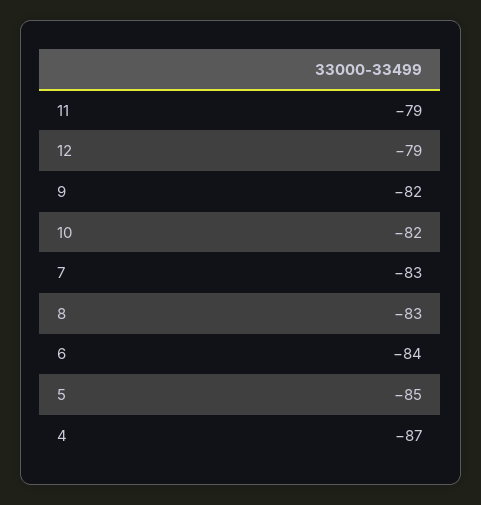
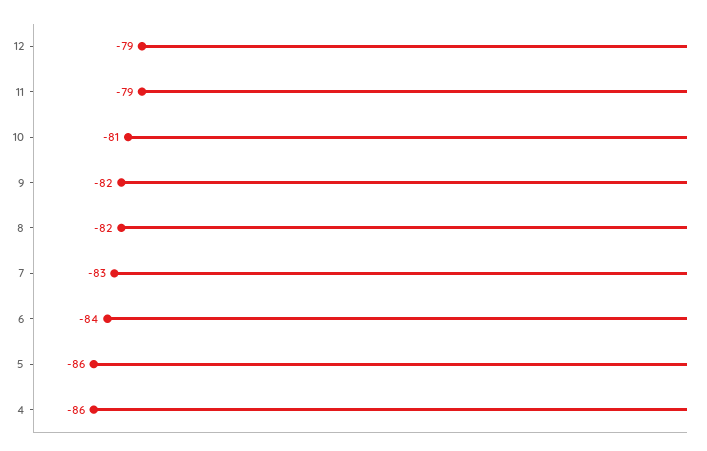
10: -82 -> -81
8: -83 -> -82
5: -85 -> -86
4: -87 -> -86

